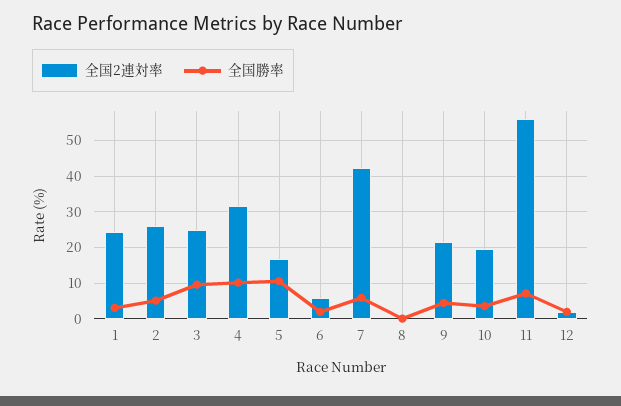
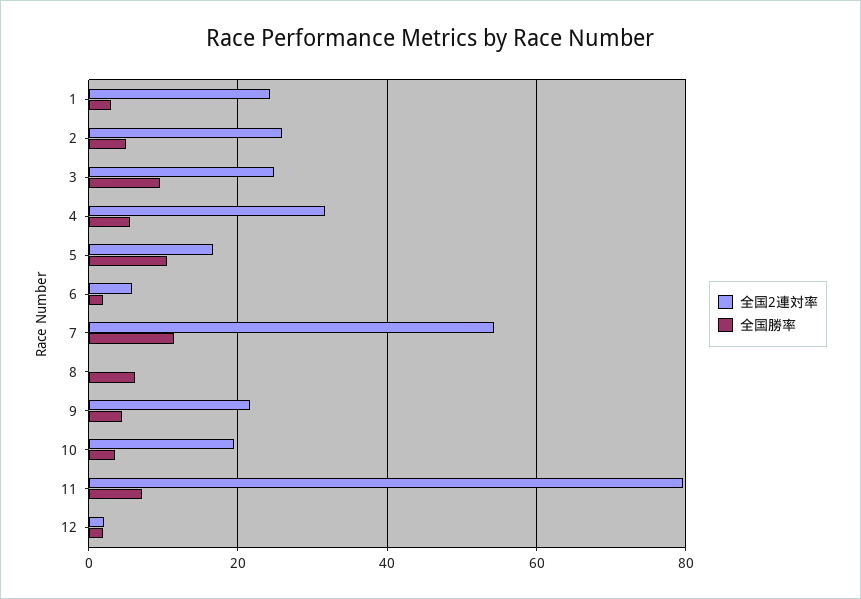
全国勝率, 4: 10 -> 6
全国2連対率, 7: 42 -> 54
全国勝率, 7: 6 -> 12
全国勝率, 8: 0 -> 6
全国2連対率, 11: 56 -> 80

